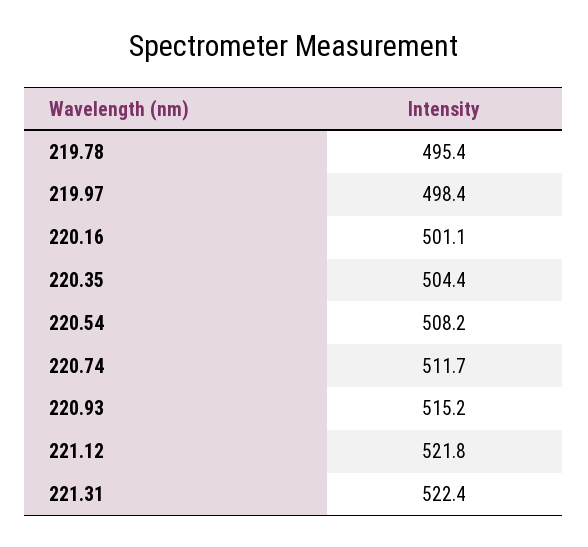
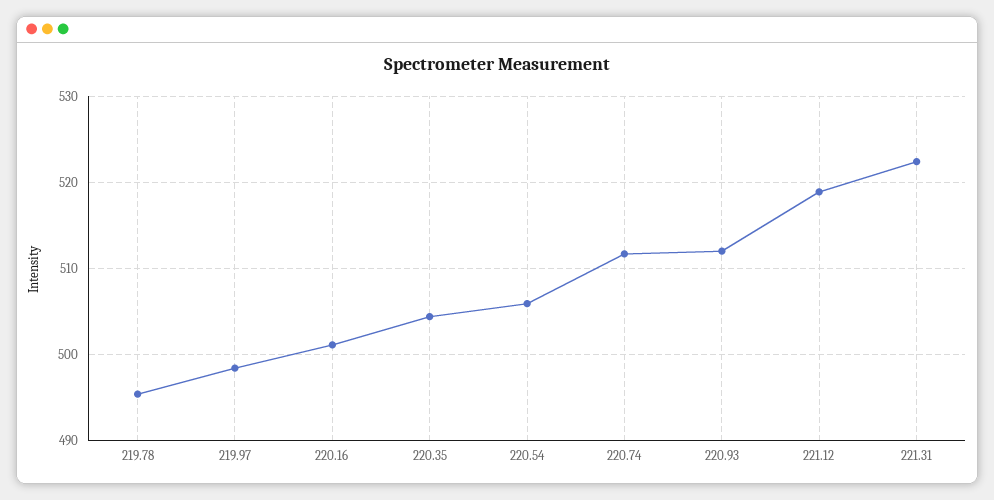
220.54: 508.2 -> 506
220.93: 515.2 -> 512
221.12: 521.8 -> 519

